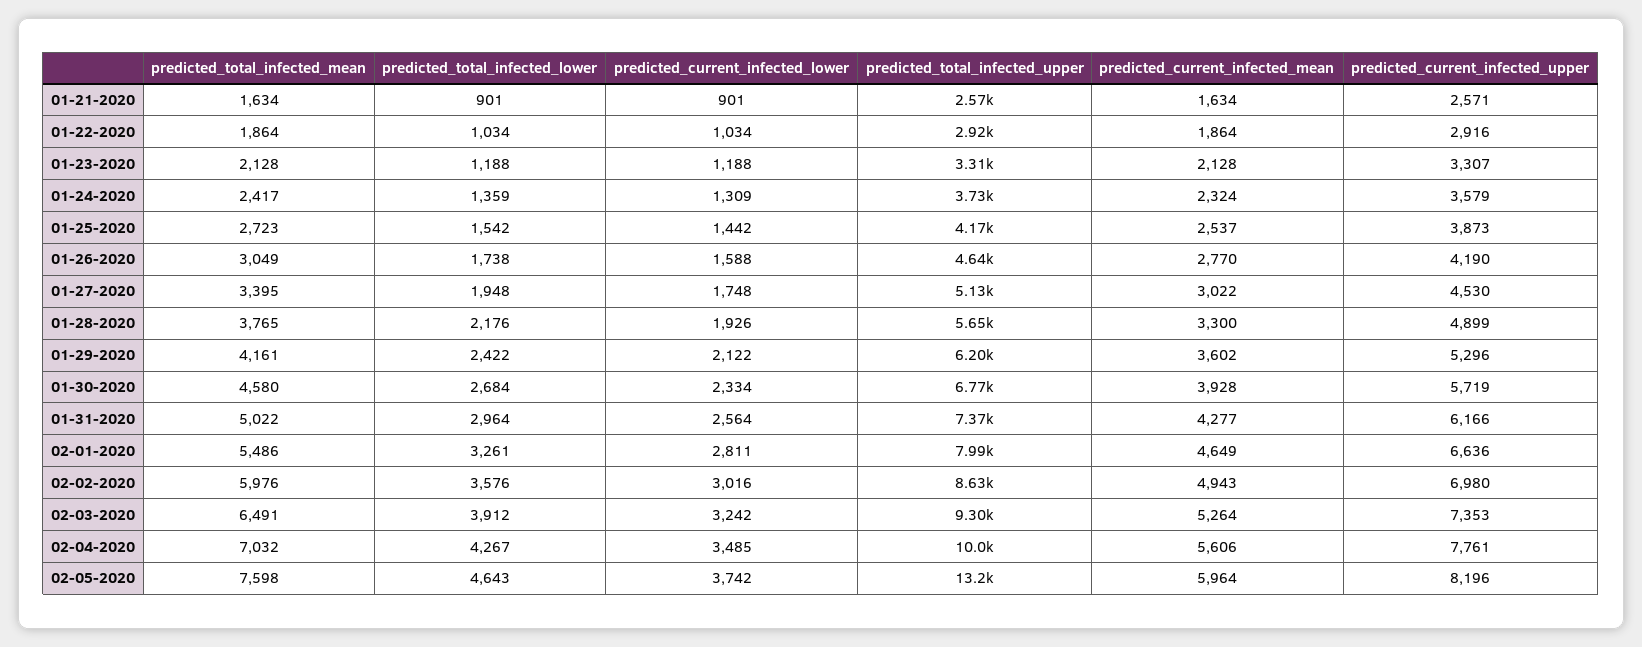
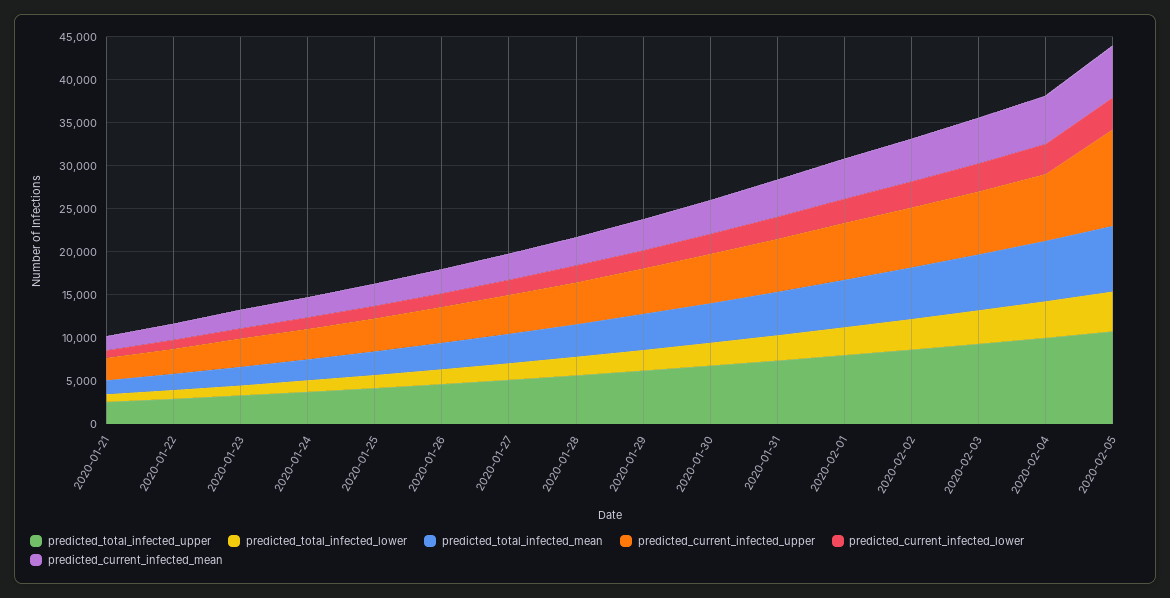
predicted_total_infected_upper, 02-05-2020: 13200 -> 11000
predicted_current_infected_upper, 02-05-2020: 8196 -> 11000

